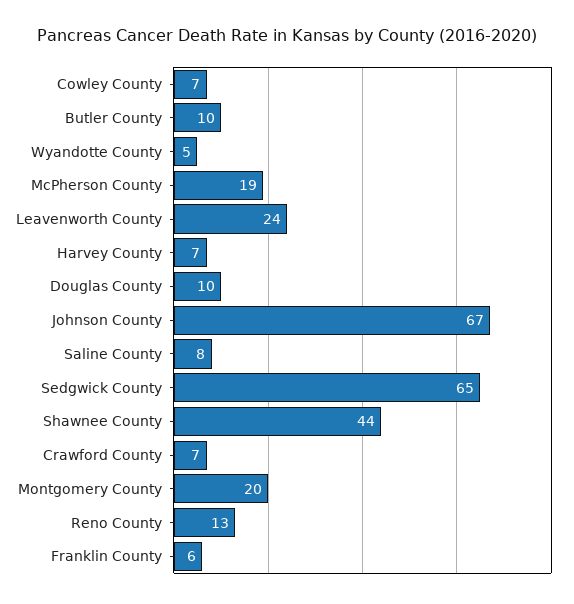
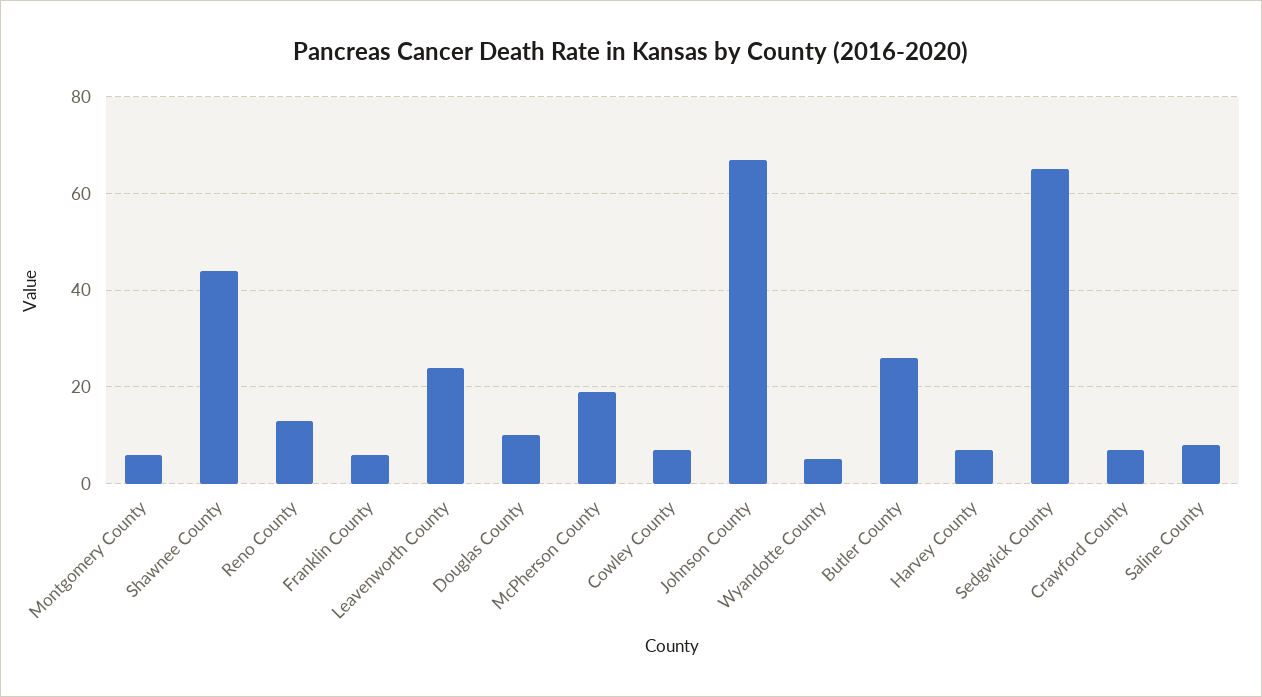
Butler County: 10 -> 25
Montgomery County: 20 -> 5

